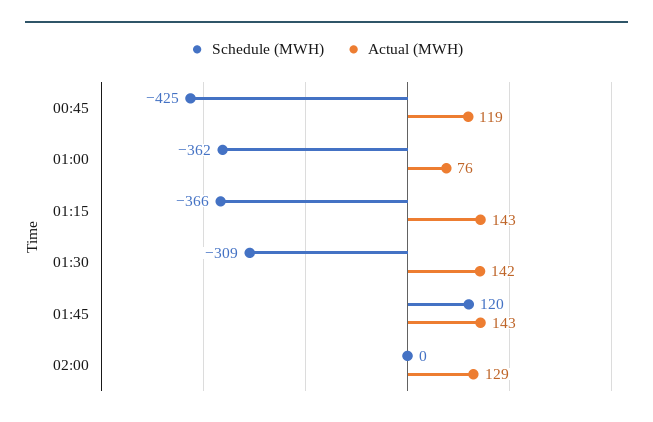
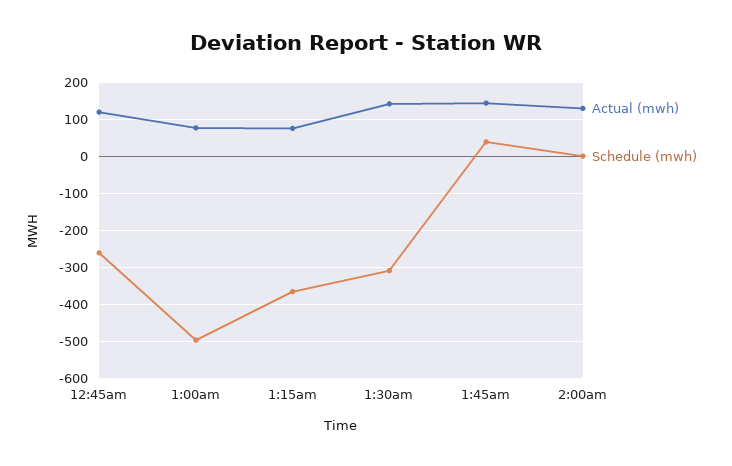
Schedule (MWH), 00:45: -425 -> -260
Schedule (MWH), 01:00: -362 -> -500
Actual (MWH), 01:15: 143 -> 80
Schedule (MWH), 01:45: 120 -> 40

